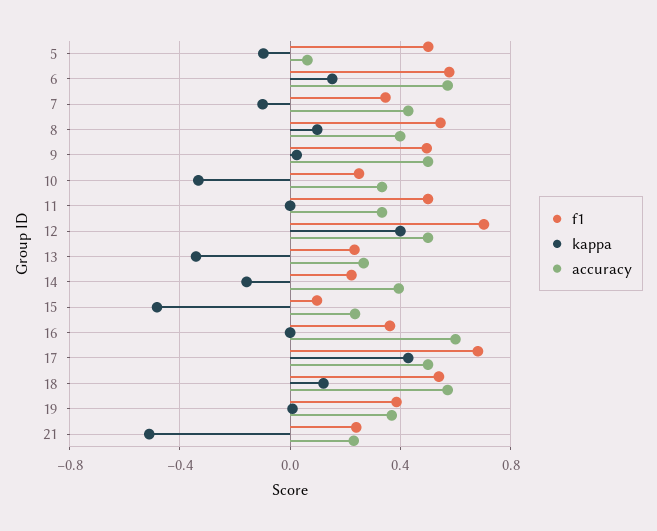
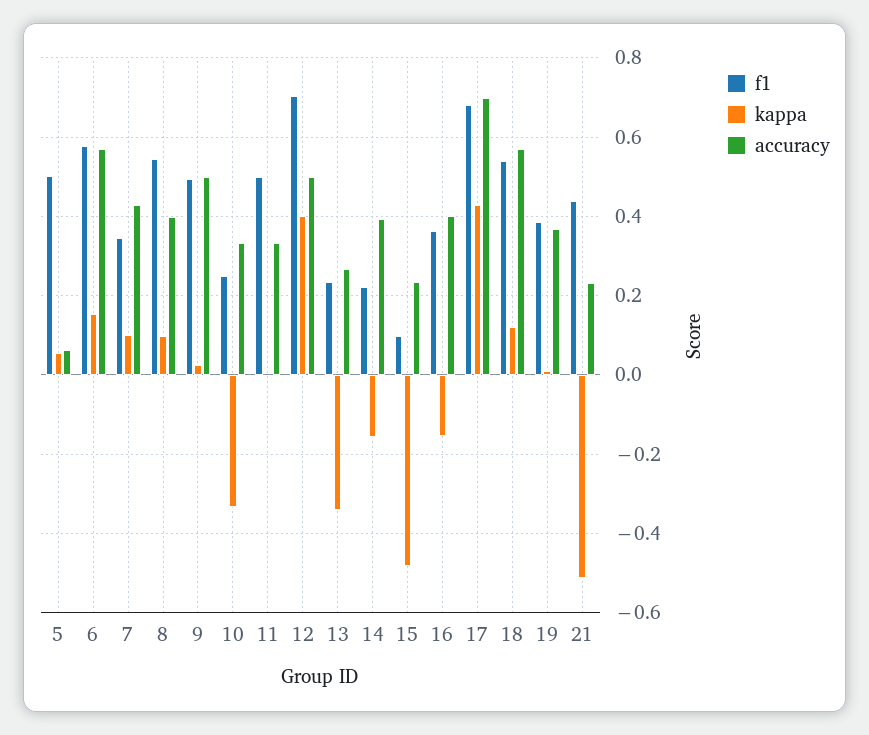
kappa, 5: -0.1 -> 0.06
kappa, 7: -0.1 -> 0.1
kappa, 16: 0 -> -0.16
accuracy, 16: 0.6 -> 0.4
accuracy, 17: 0.5 -> 0.7
f1, 21: 0.25 -> 0.44

